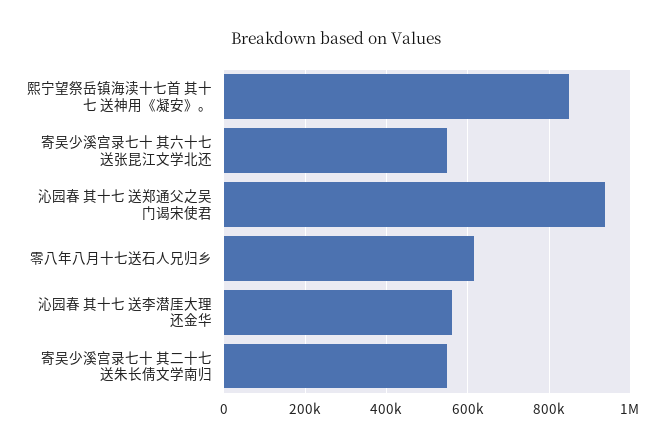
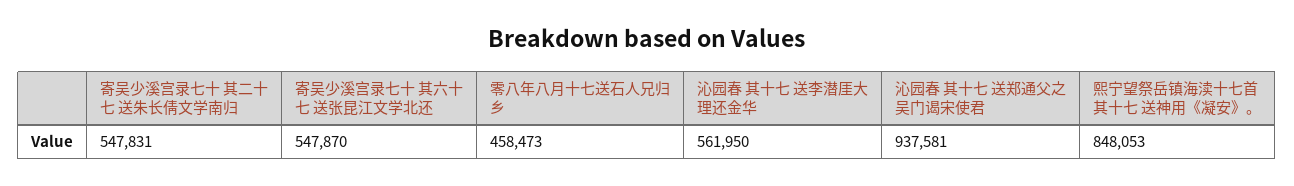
零八年八月十七送石人兄归乡: 620000 -> 458473

